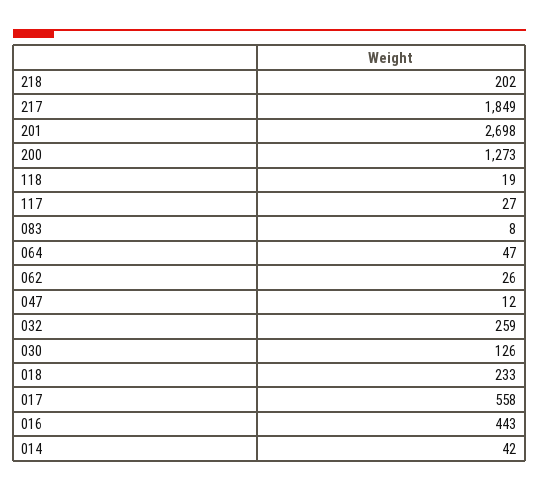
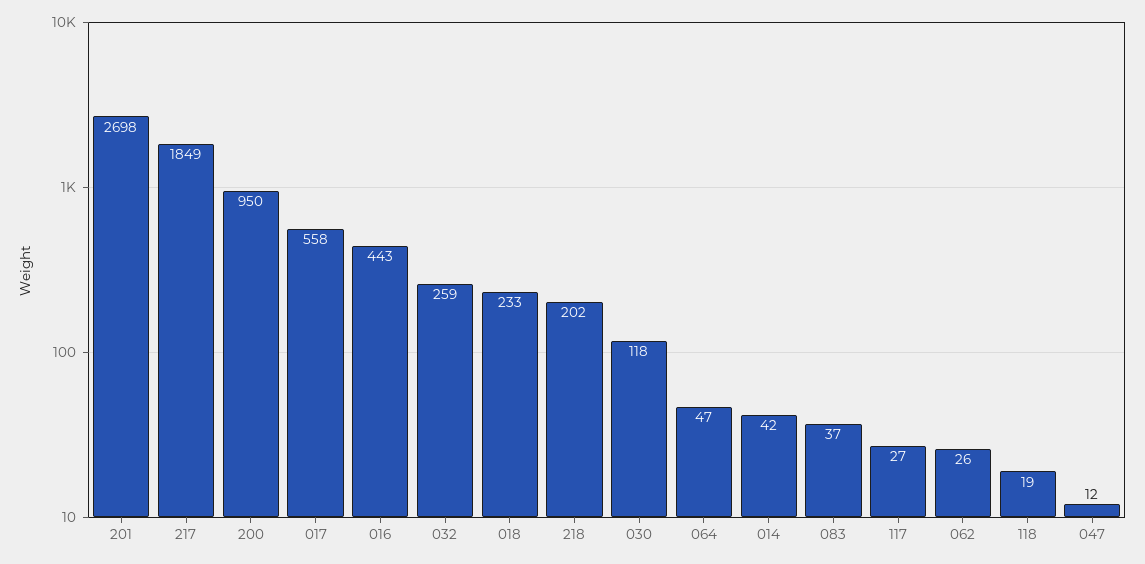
200: 1273 -> 950
083: 8 -> 37
030: 126 -> 118

